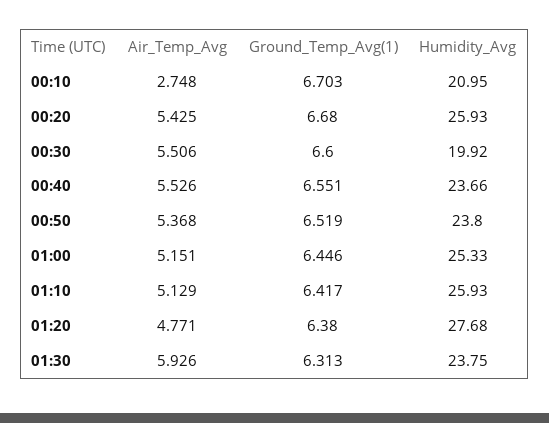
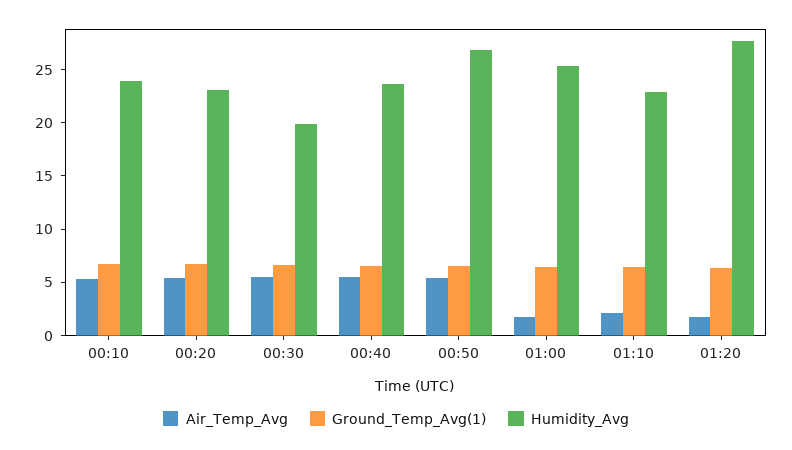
Air_Temp_Avg, 00:10: 2.748 -> 5
Humidity_Avg, 00:10: 20.95 -> 24
Humidity_Avg, 00:20: 25.93 -> 23
Humidity_Avg, 00:50: 23.8 -> 27
Air_Temp_Avg, 01:00: 5.151 -> 2
Air_Temp_Avg, 01:10: 5.129 -> 2
Humidity_Avg, 01:10: 25.93 -> 23
Air_Temp_Avg, 01:20: 4.771 -> 2
Air_Temp_Avg, 01:30: 5.926 -> none
Ground_Temp_Avg(1), 01:30: 6.313 -> none
Humidity_Avg, 01:30: 23.75 -> none

